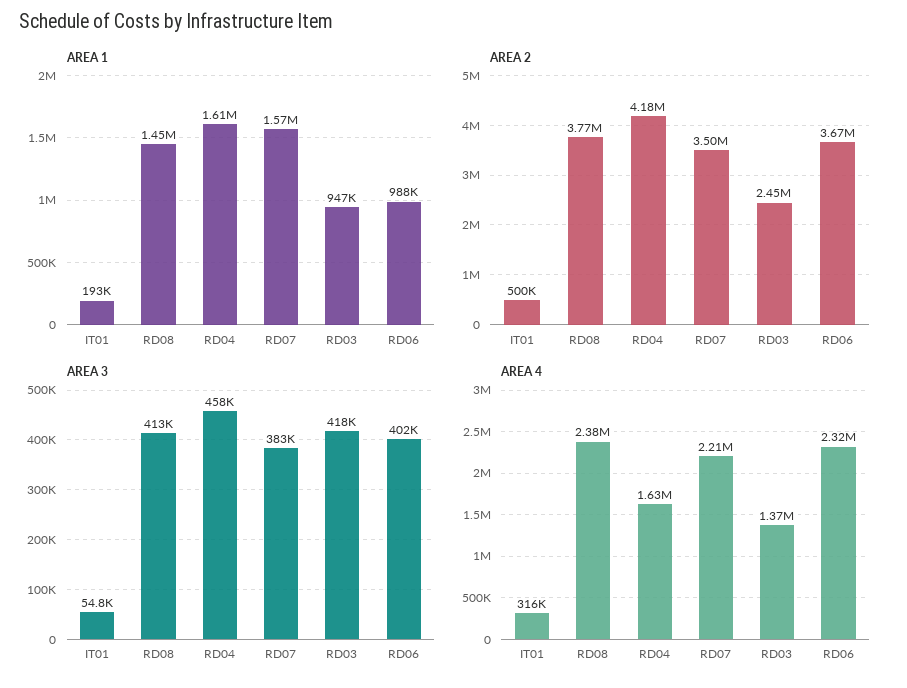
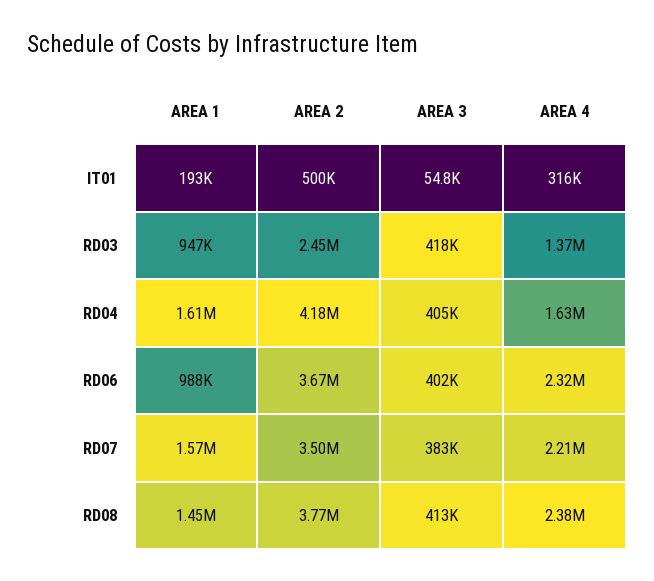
AREA 3, RD04: 458000 -> 405000

